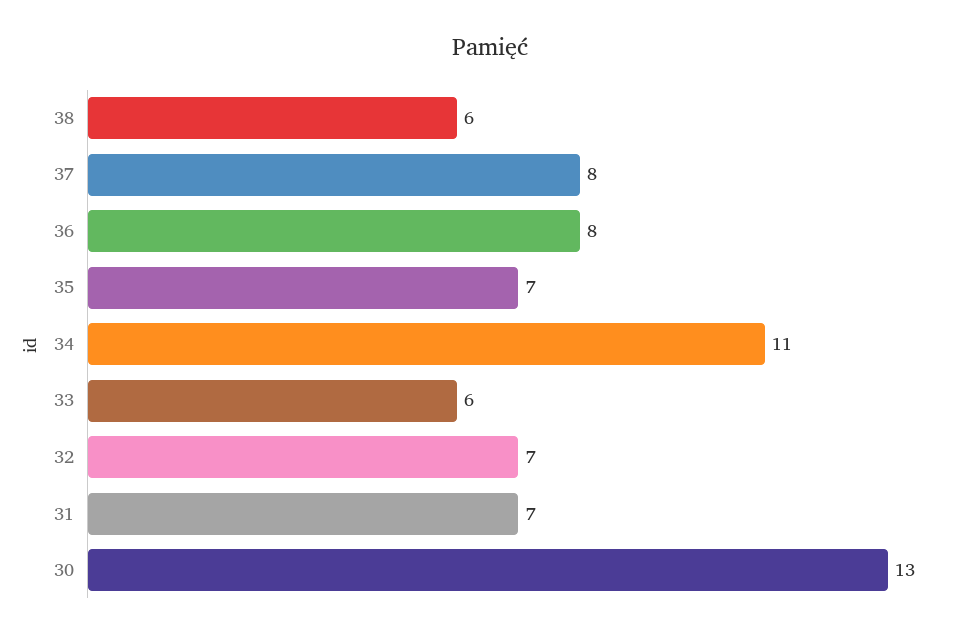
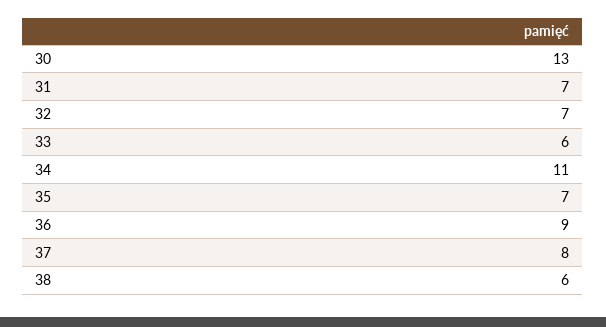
36: 8 -> 9

